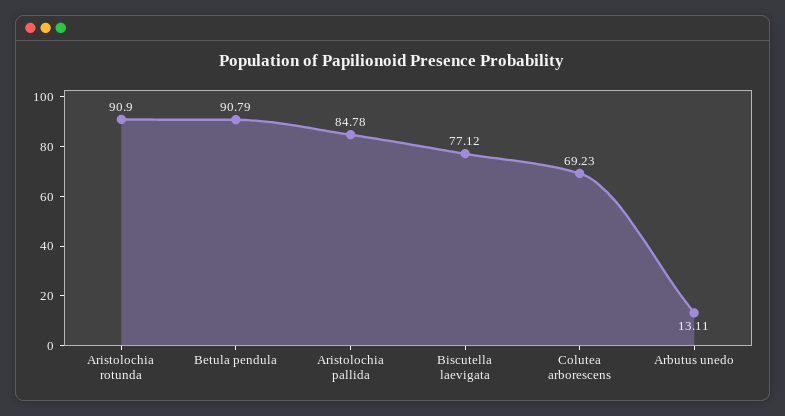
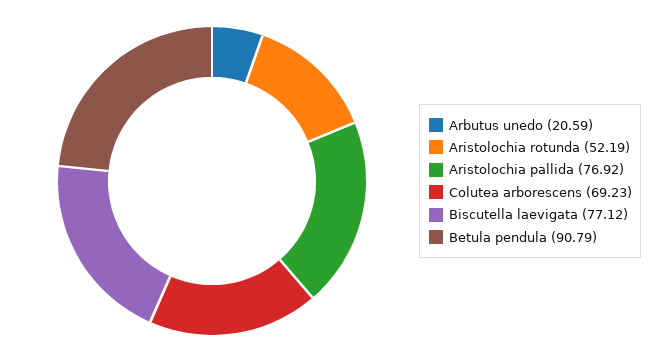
Aristolochia rotunda: 90.9 -> 52.19
Aristolochia pallida: 84.78 -> 76.92
Arbutus unedo: 13.11 -> 20.59

